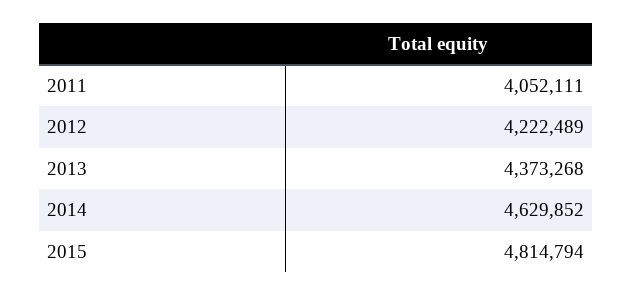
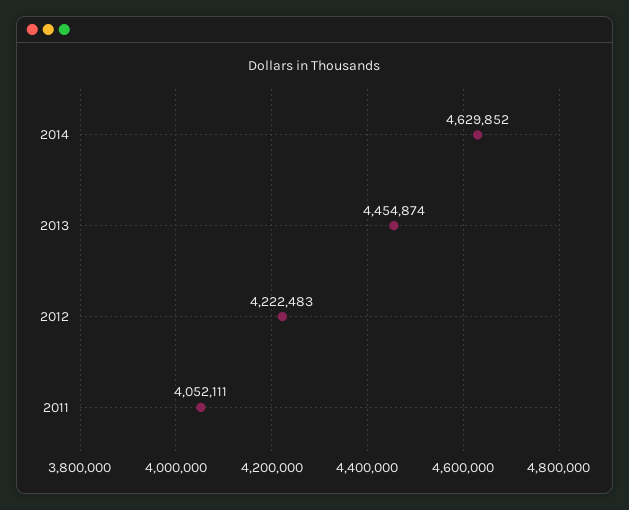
2012: 4222489 -> 4222483
2013: 4373268 -> 4454874
2015: 4814794 -> none

